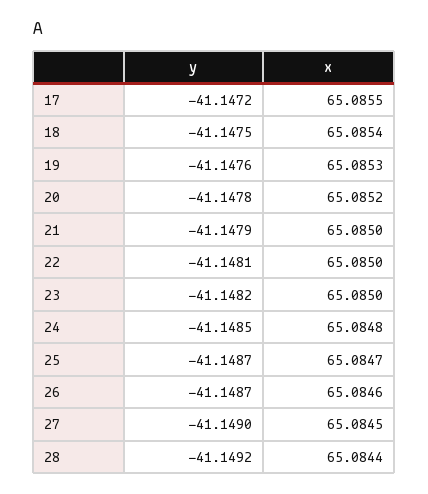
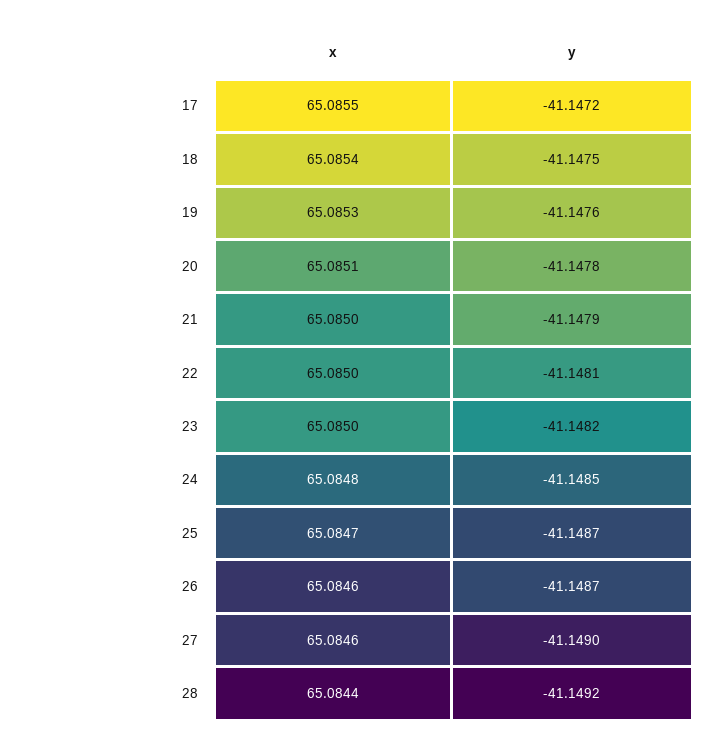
x, 20: 65.0852 -> 65.0851
x, 27: 65.0845 -> 65.0846

